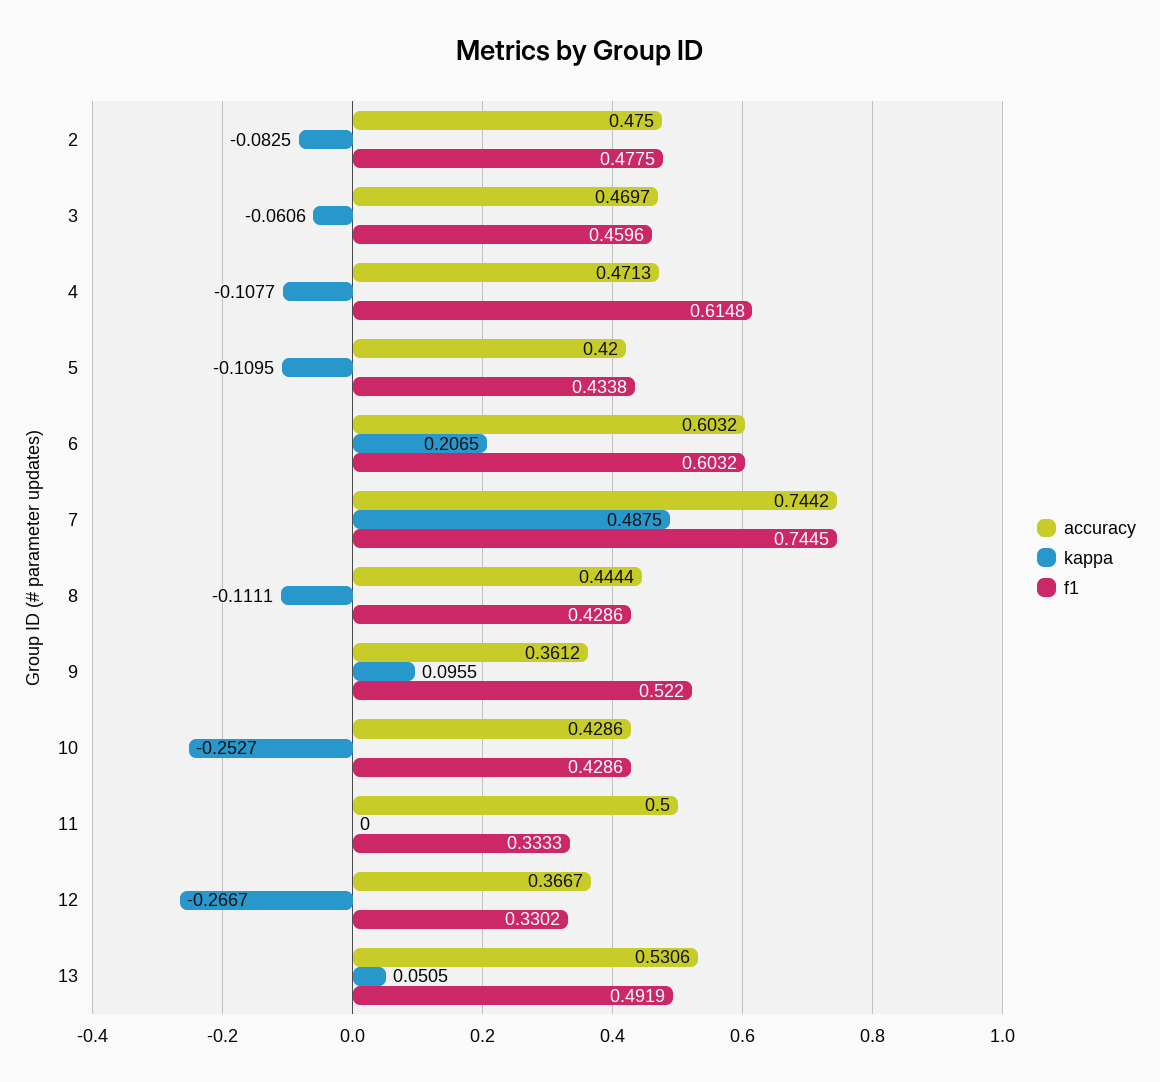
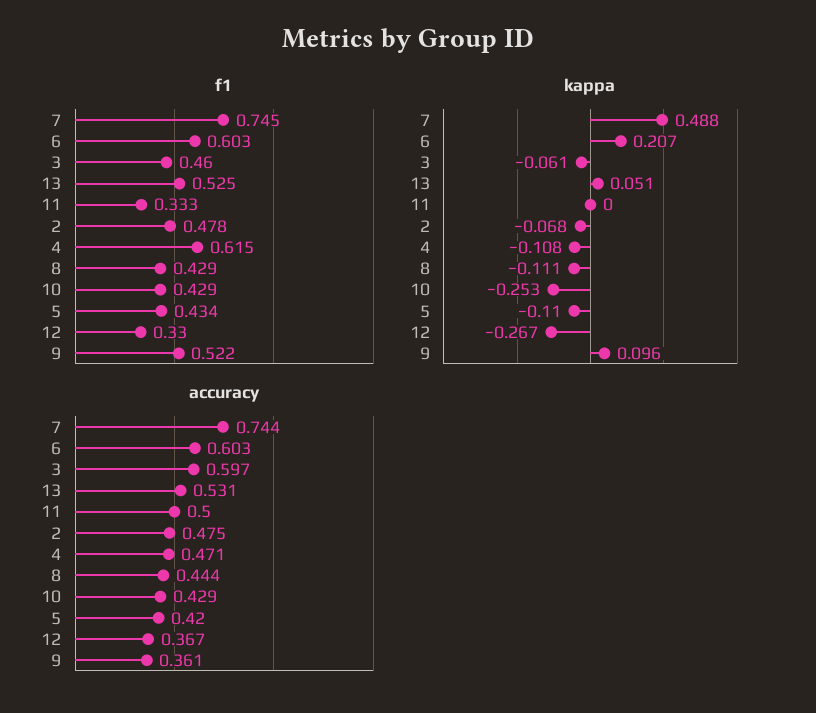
kappa, 2: -0.0825 -> -0.068
accuracy, 3: 0.4697 -> 0.597
f1, 13: 0.4919 -> 0.525

